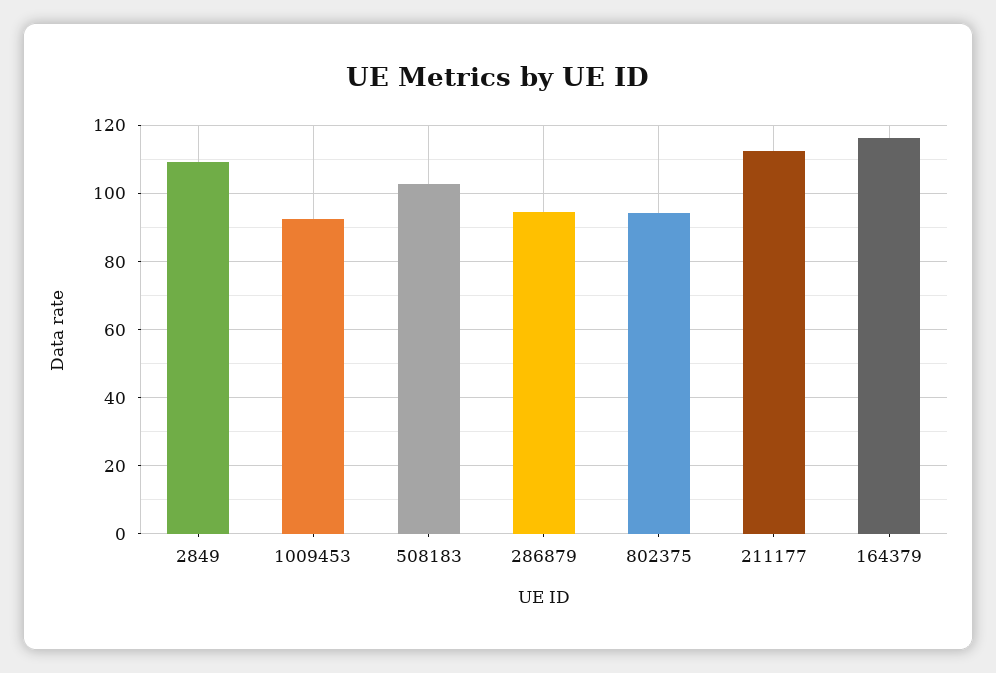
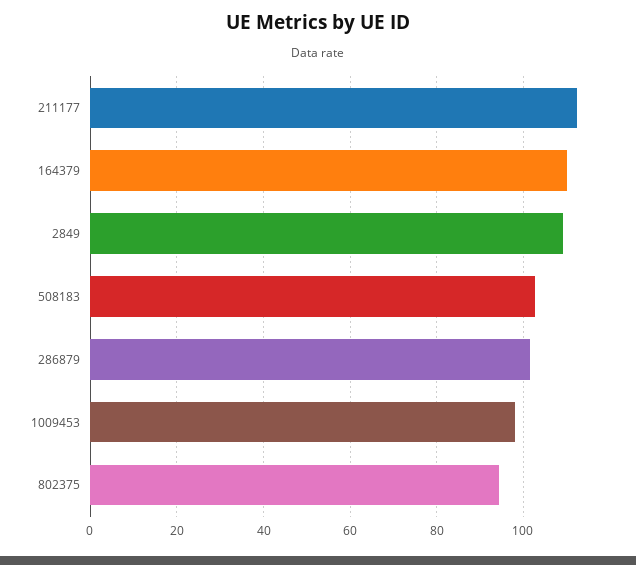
1009453: 92 -> 98
286879: 94 -> 102
164379: 116 -> 110

